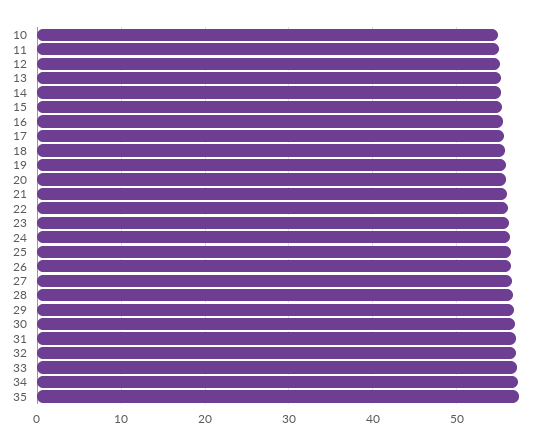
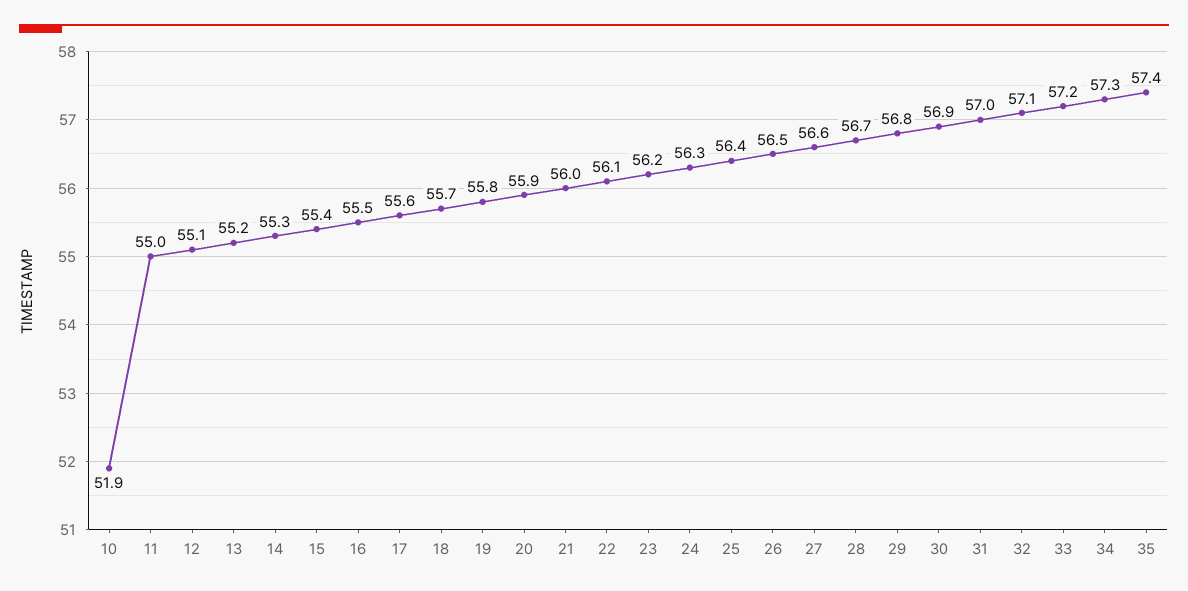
10: 55 -> 51.9

